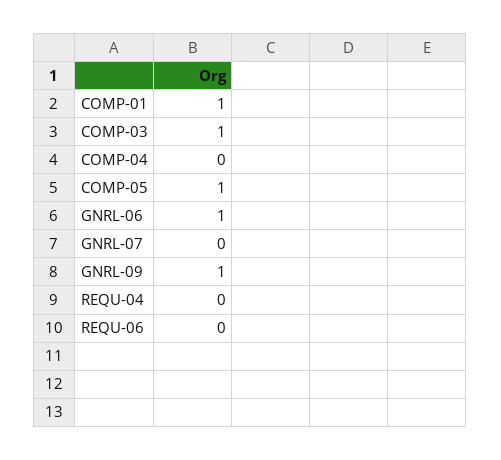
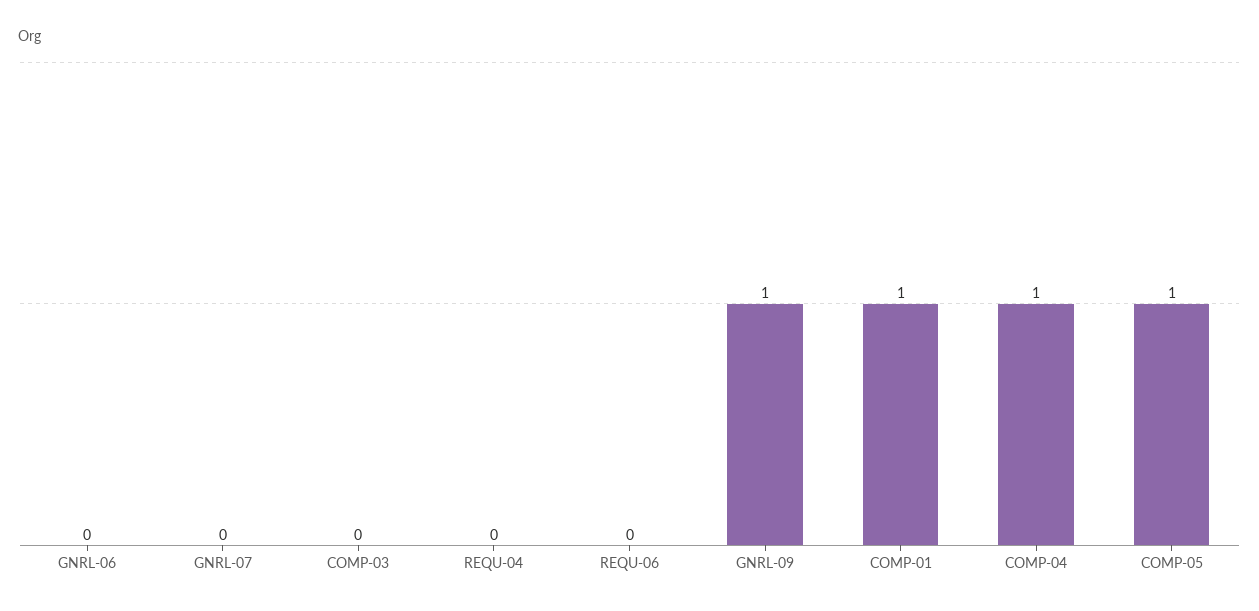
COMP-03: 1 -> 0
COMP-04: 0 -> 1
GNRL-06: 1 -> 0

